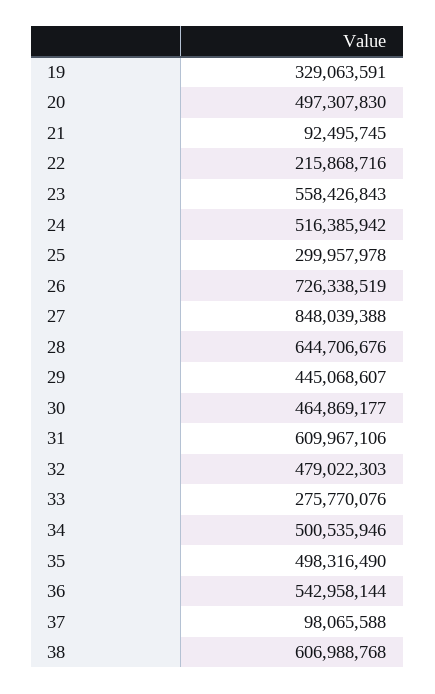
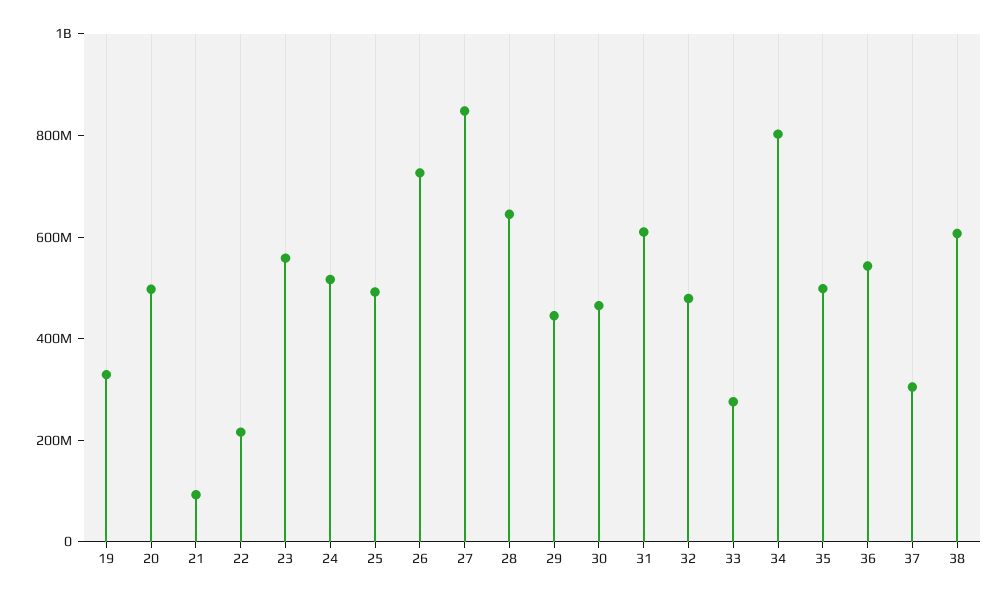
25: 299957978 -> 500000000
34: 500535946 -> 800000000
37: 98065588 -> 300000000

